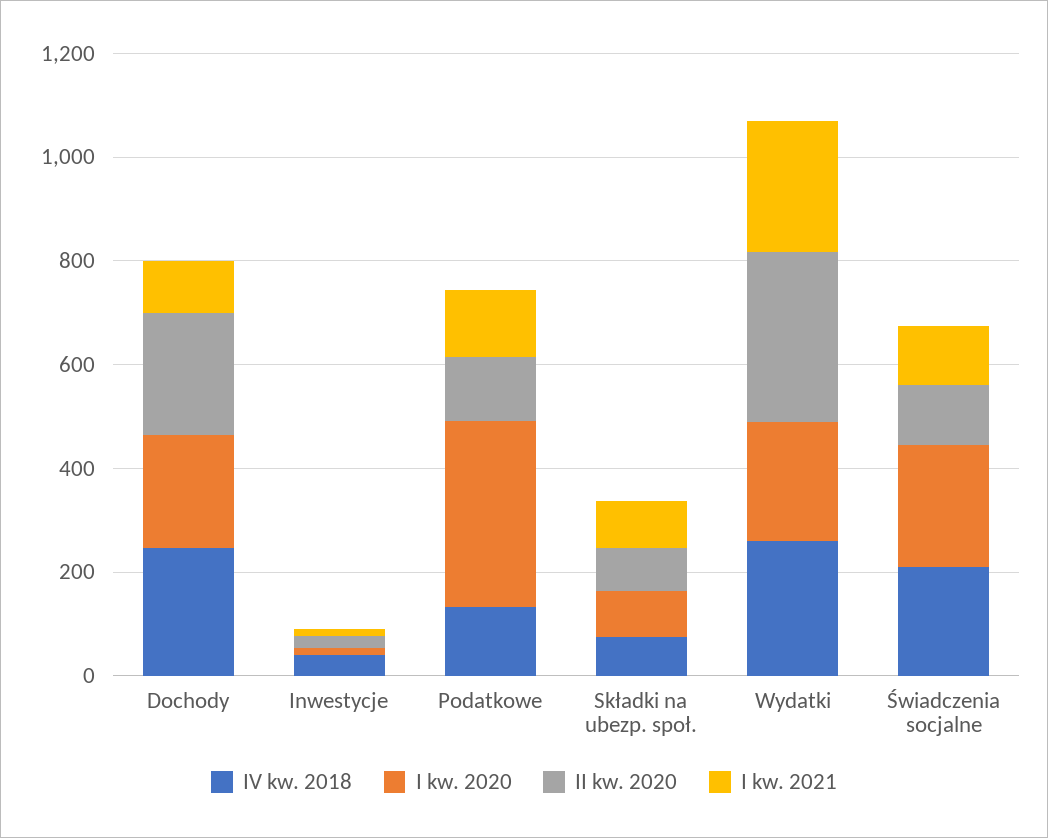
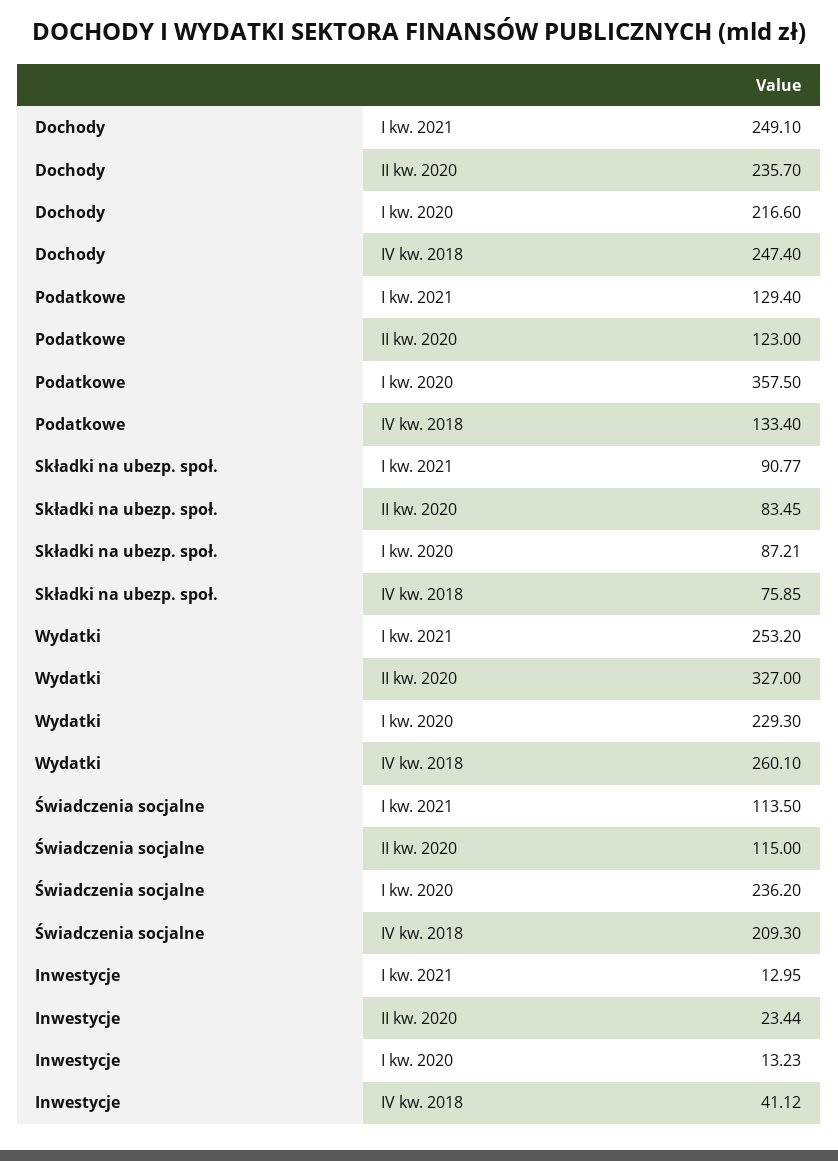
I kw. 2021, Dochody: 100 -> 249.1

